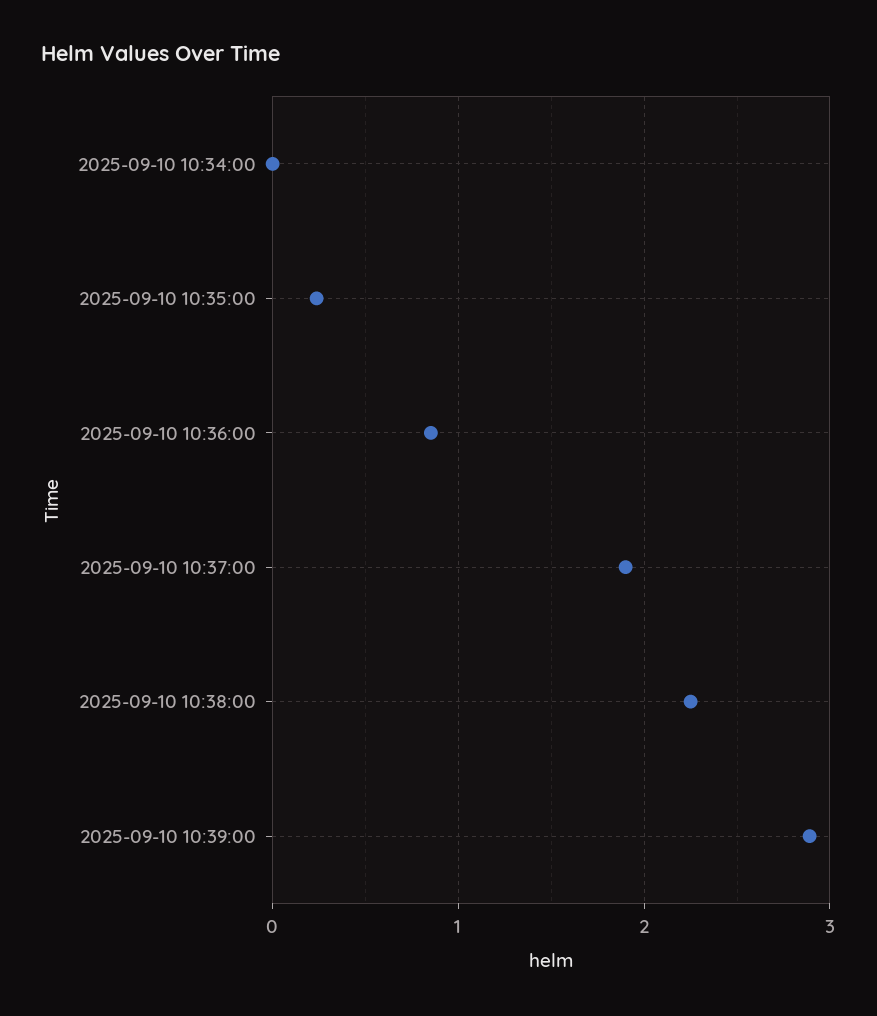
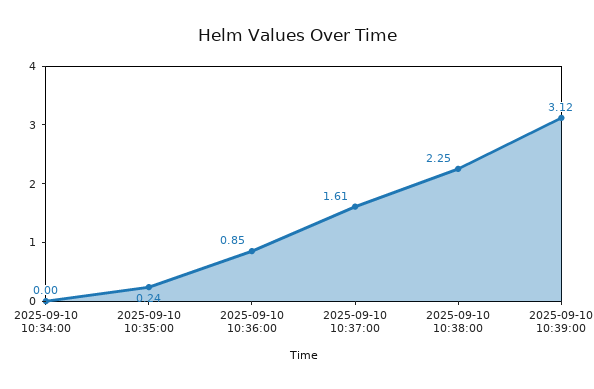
2025-09-10 10:37:00: 1.9 -> 1.61
2025-09-10 10:39:00: 2.9 -> 3.12

